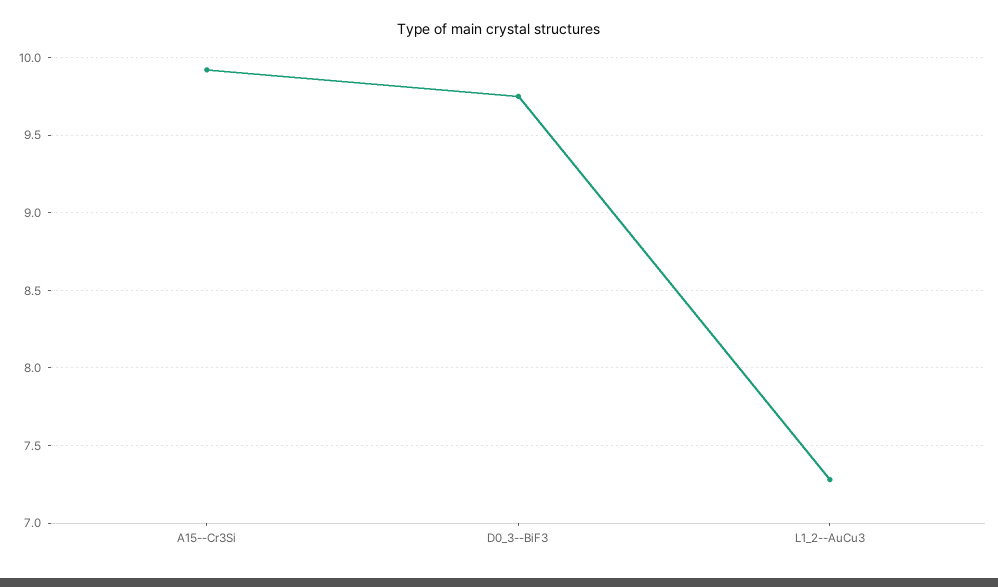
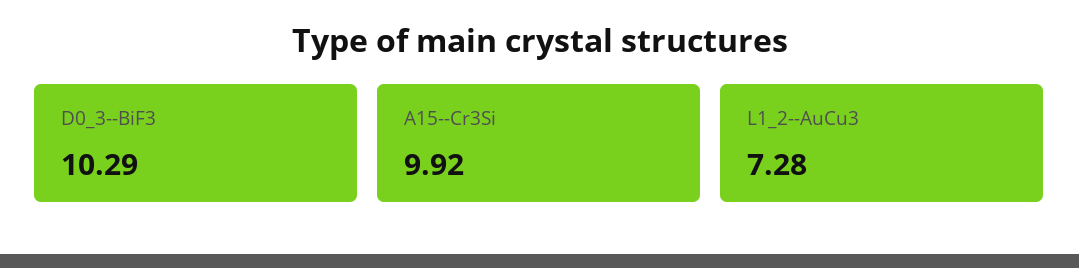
D0_3--BiF3: 9.75 -> 10.29

